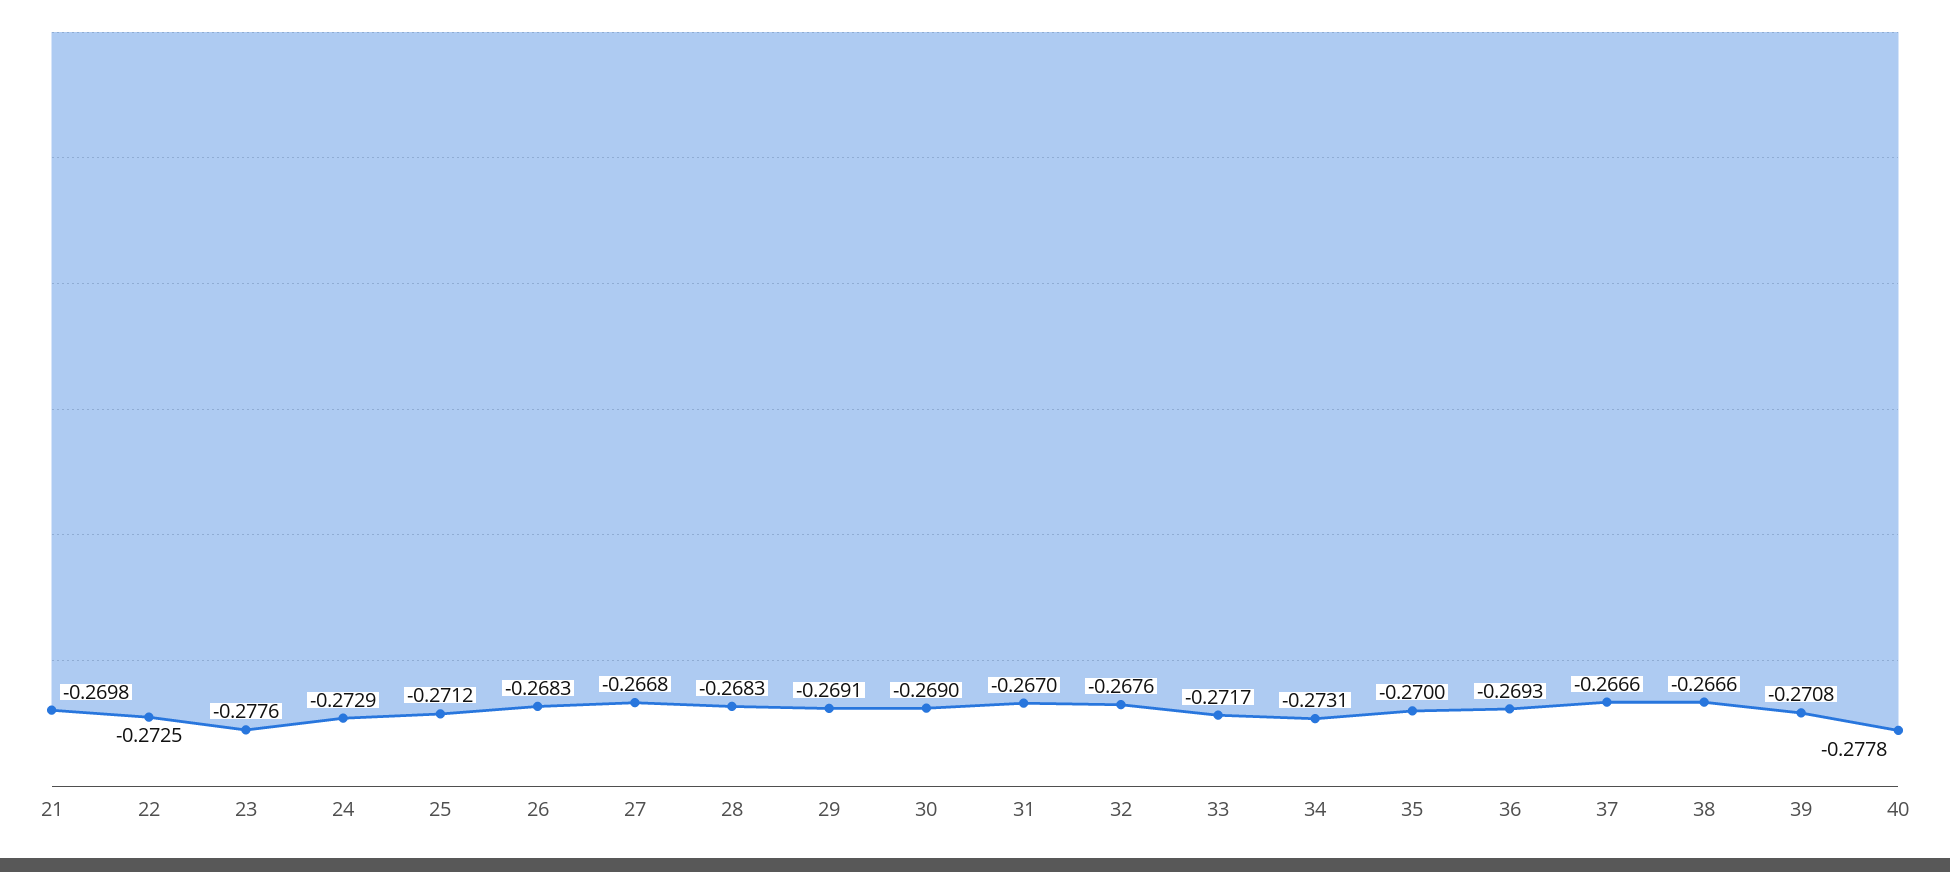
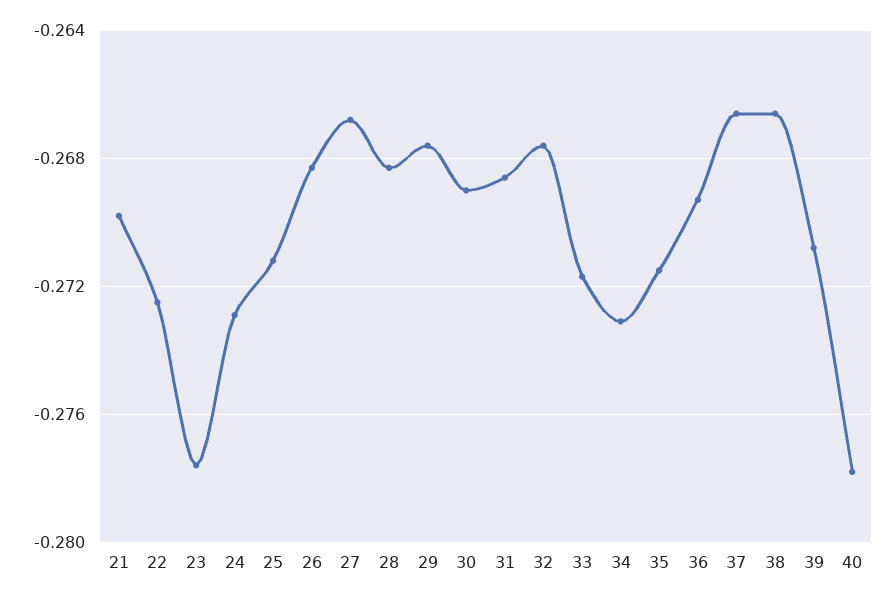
29: -0.2691 -> -0.2675
31: -0.267 -> -0.2685
35: -0.27 -> -0.2715

